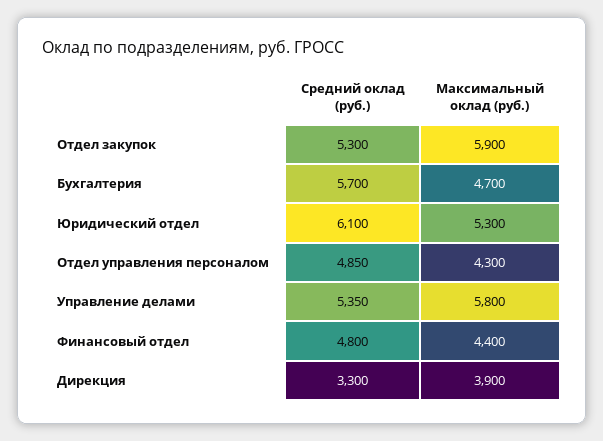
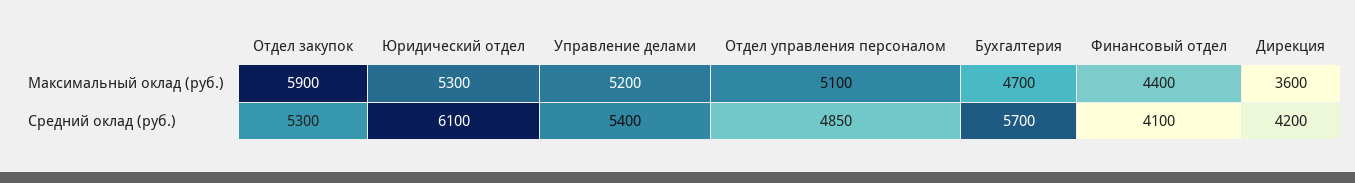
Максимальный оклад (руб.), Отдел управления персоналом: 4300 -> 5100
Средний оклад (руб.), Управление делами: 5350 -> 5400
Максимальный оклад (руб.), Управление делами: 5800 -> 5200
Средний оклад (руб.), Финансовый отдел: 4800 -> 4100
Средний оклад (руб.), Дирекция: 3300 -> 4200
Максимальный оклад (руб.), Дирекция: 3900 -> 3600

